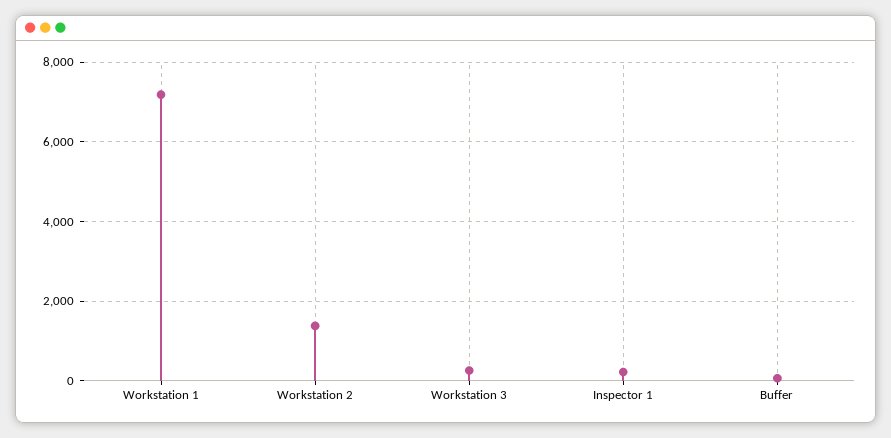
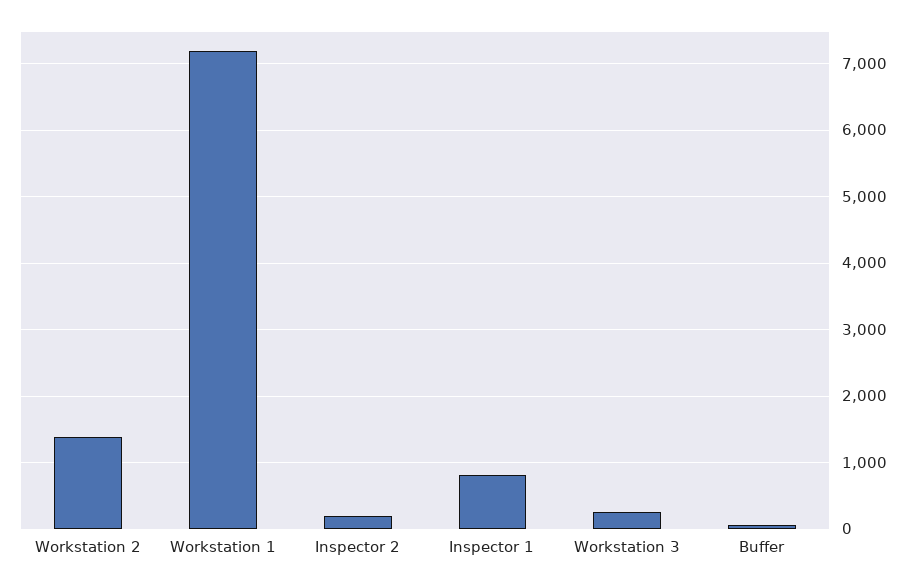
Inspector 1: 200 -> 800
Inspector 2: none -> 200

